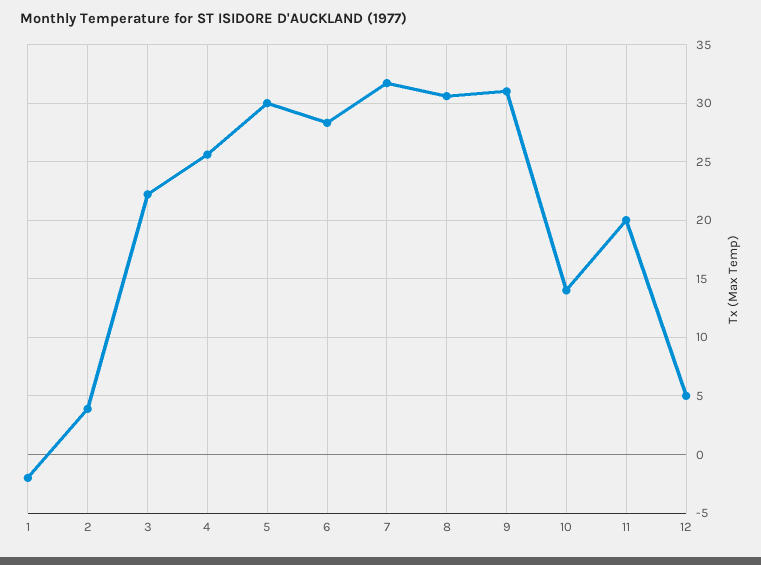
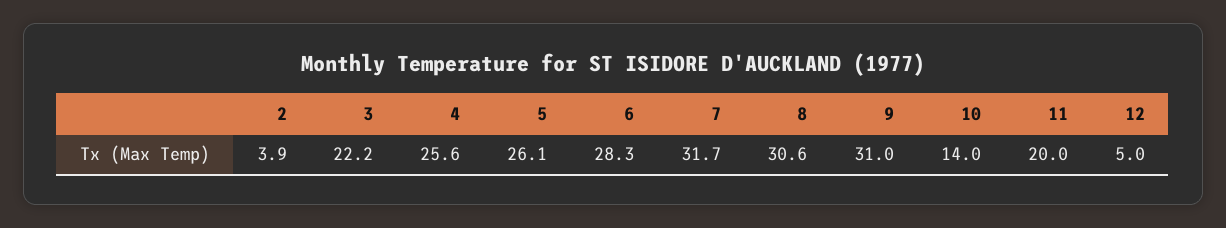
1: -2 -> none
5: 30 -> 26.1

